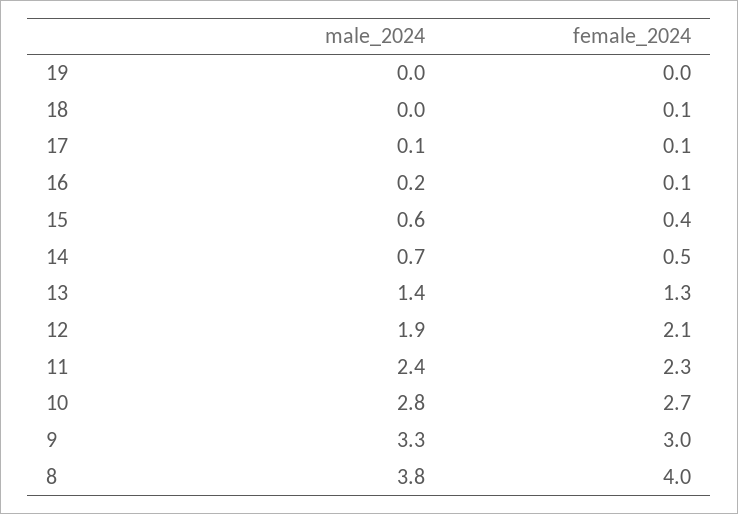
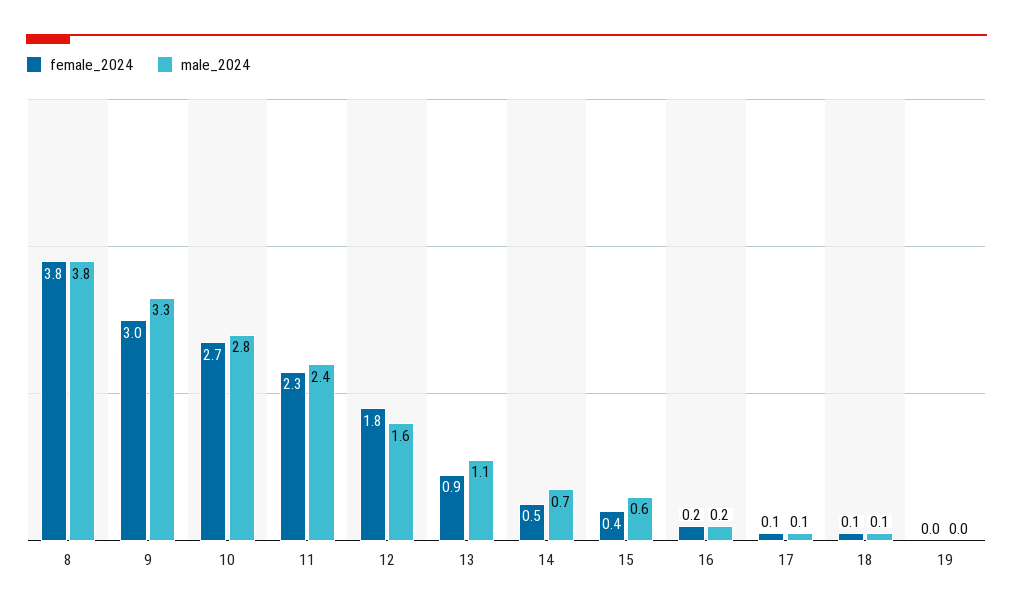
male_2024, 18: 0 -> 0.1
female_2024, 16: 0.1 -> 0.2
male_2024, 13: 1.4 -> 1.1
female_2024, 13: 1.3 -> 0.9
male_2024, 12: 1.9 -> 1.6
female_2024, 12: 2.1 -> 1.8
female_2024, 8: 4 -> 3.8

